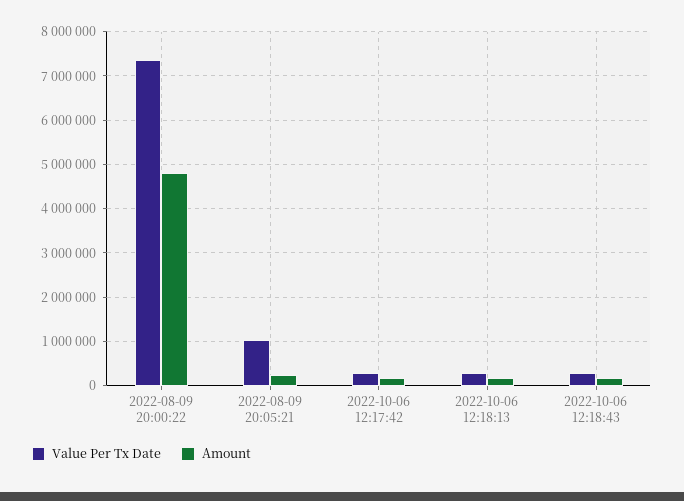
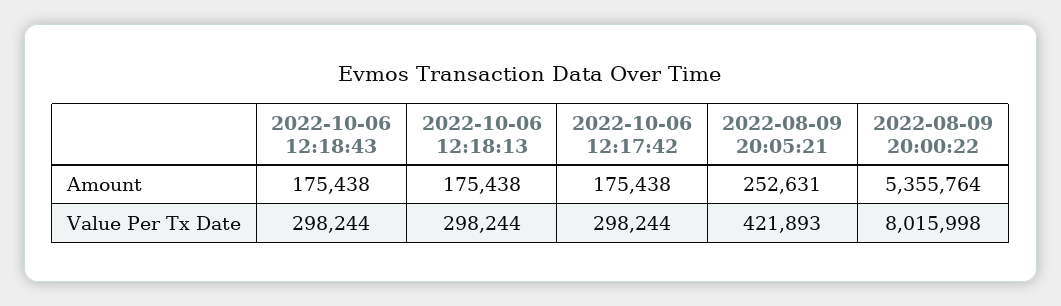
Value Per Tx Date, 2022-08-09 20:00:22: 7400000 -> 8015998
Amount, 2022-08-09 20:00:22: 4800000 -> 5355764
Value Per Tx Date, 2022-08-09 20:05:21: 1000000 -> 421893

